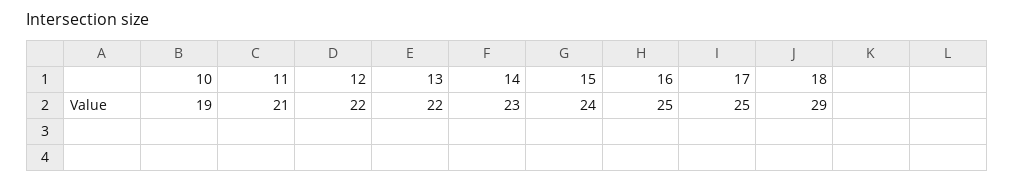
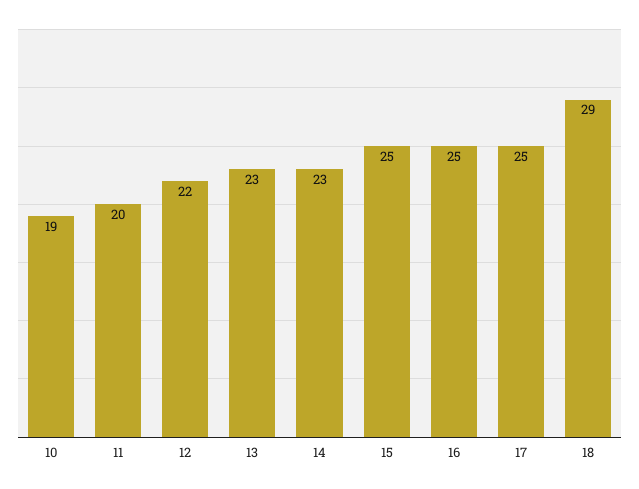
11: 21 -> 20
13: 22 -> 23
15: 24 -> 25

